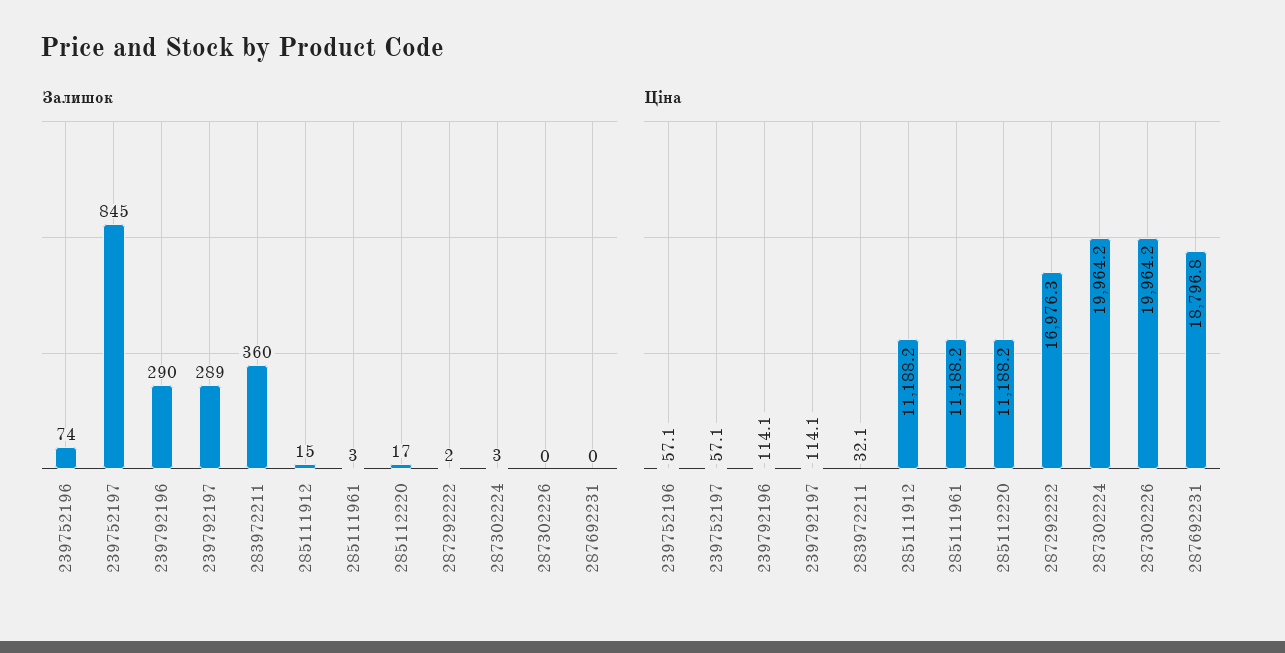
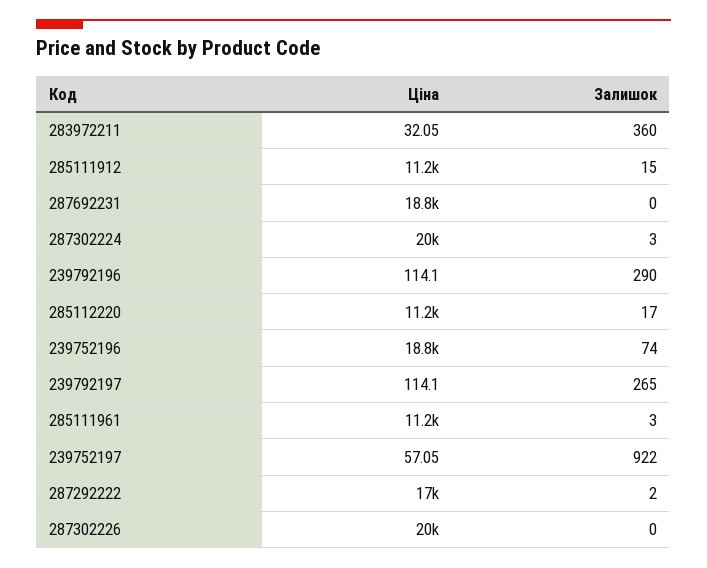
Залишок, 239752197: 845 -> 922
Залишок, 239792197: 289 -> 265
Ціна, 239752196: 57.1 -> 18800

